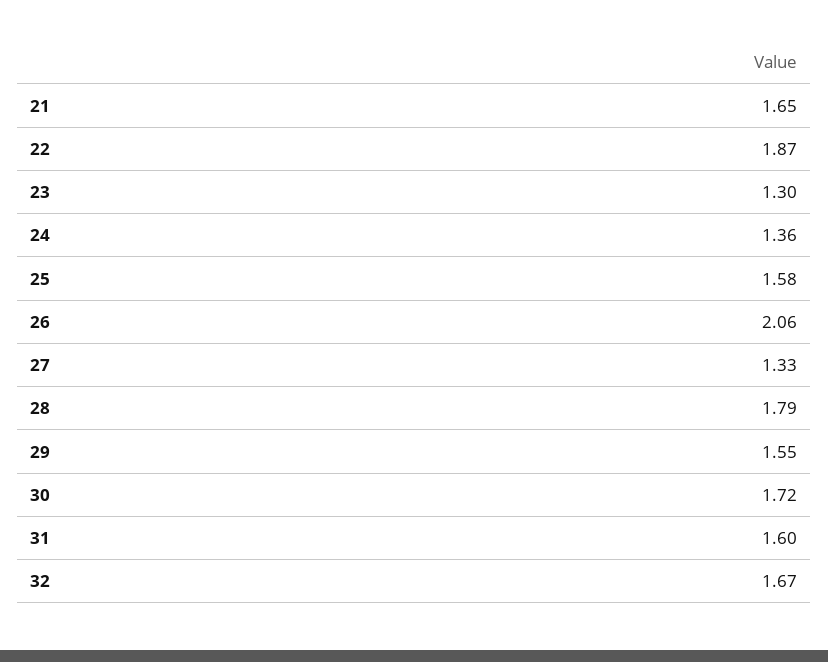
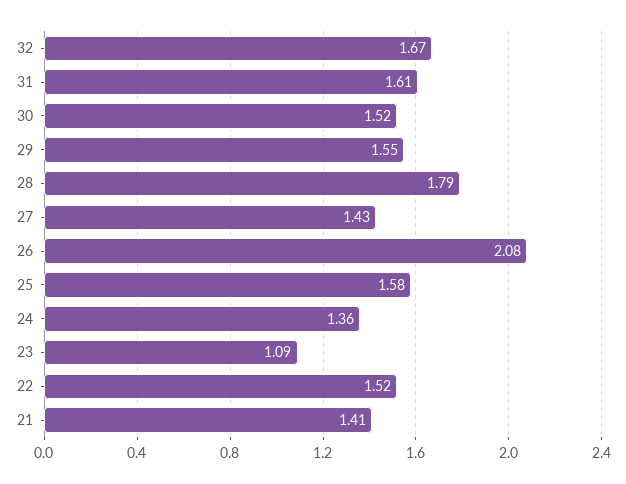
21: 1.65 -> 1.41
22: 1.87 -> 1.52
23: 1.3 -> 1.09
26: 2.06 -> 2.08
27: 1.33 -> 1.43
30: 1.72 -> 1.52
31: 1.6 -> 1.61

